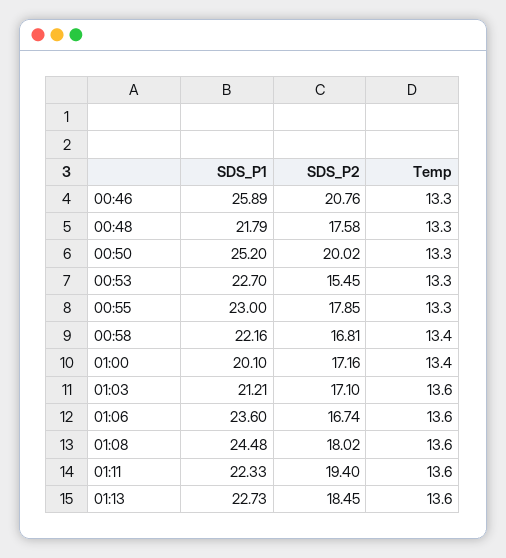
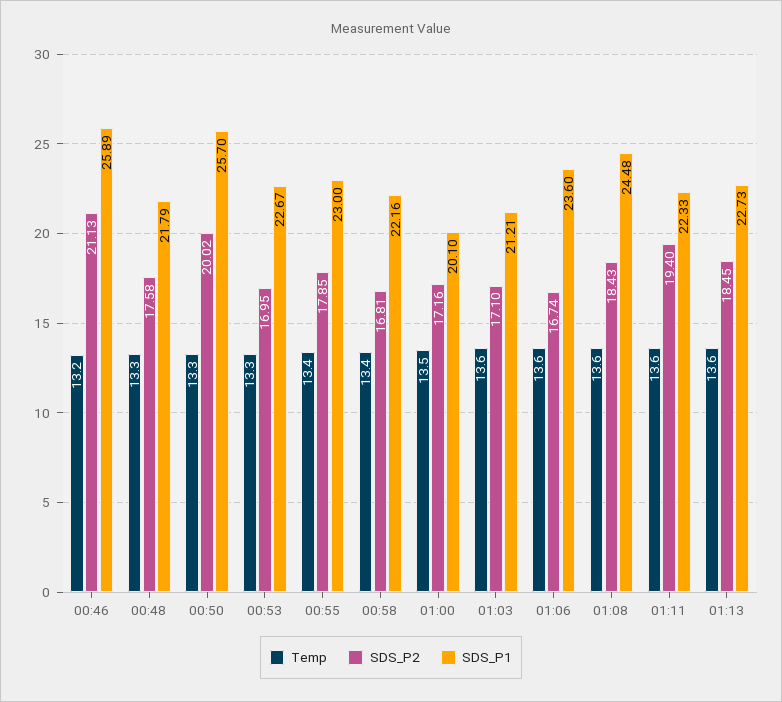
SDS_P2, 00:46: 20.76 -> 21.13
Temp, 00:46: 13.3 -> 13.2
SDS_P1, 00:50: 25.2 -> 25.7
SDS_P1, 00:53: 22.7 -> 22.67
SDS_P2, 00:53: 15.45 -> 16.95
Temp, 00:55: 13.3 -> 13.4
Temp, 01:00: 13.4 -> 13.5
SDS_P2, 01:08: 18.02 -> 18.43

